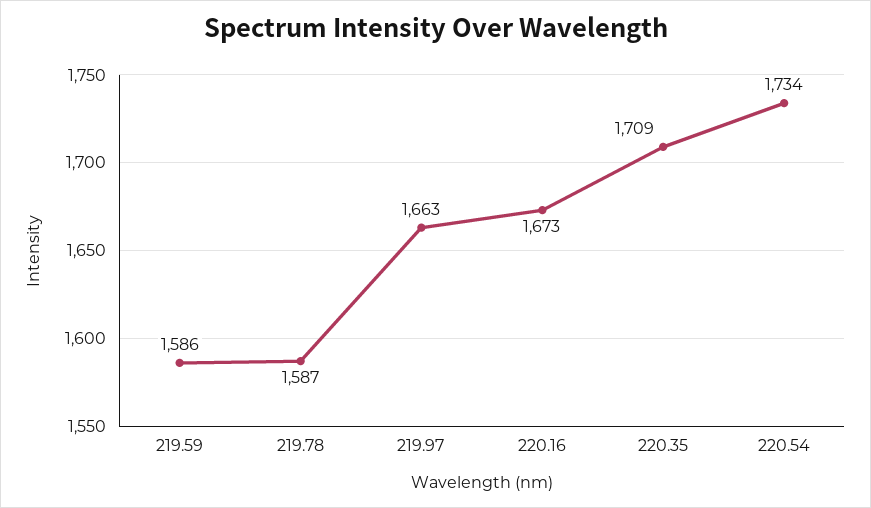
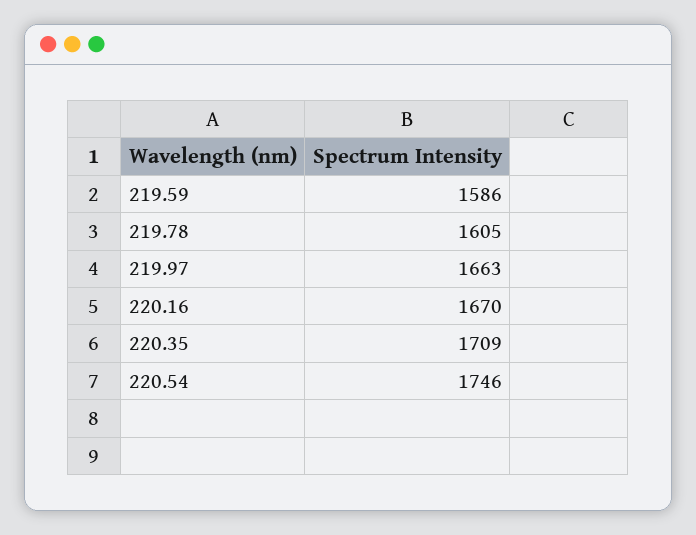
219.78: 1587 -> 1605
220.16: 1673 -> 1670
220.54: 1734 -> 1746

